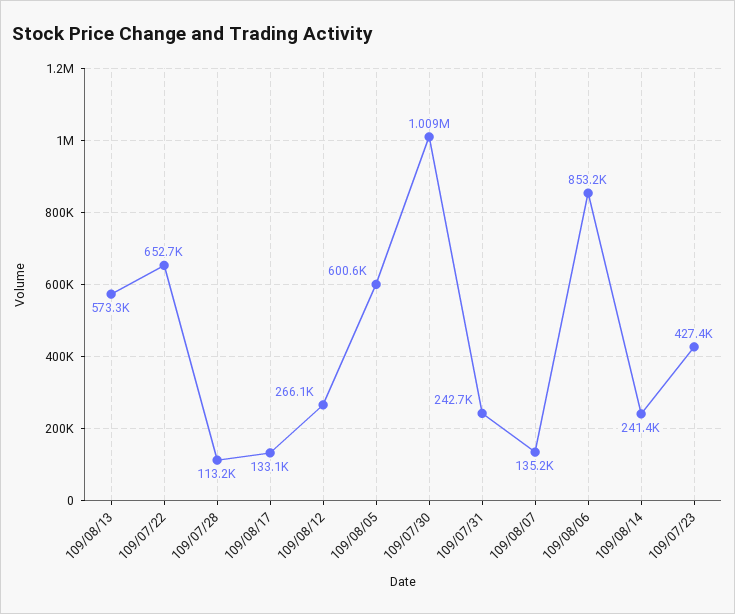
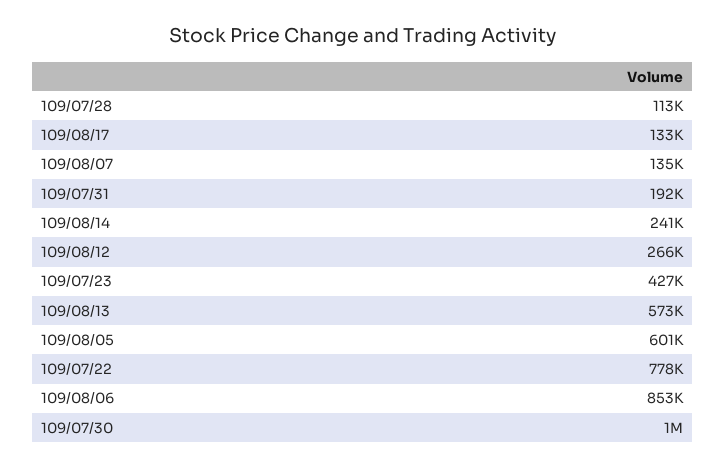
109/07/22: 652700 -> 778000
109/07/31: 242700 -> 192000

